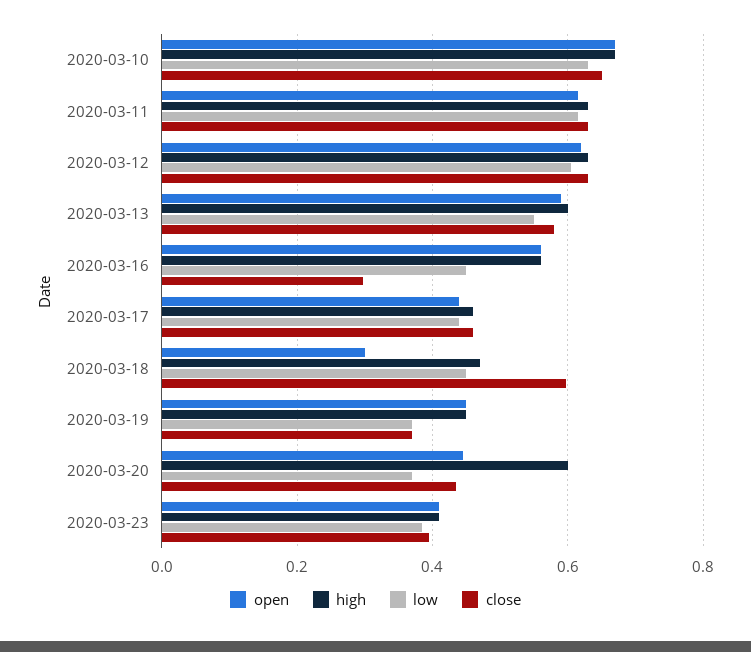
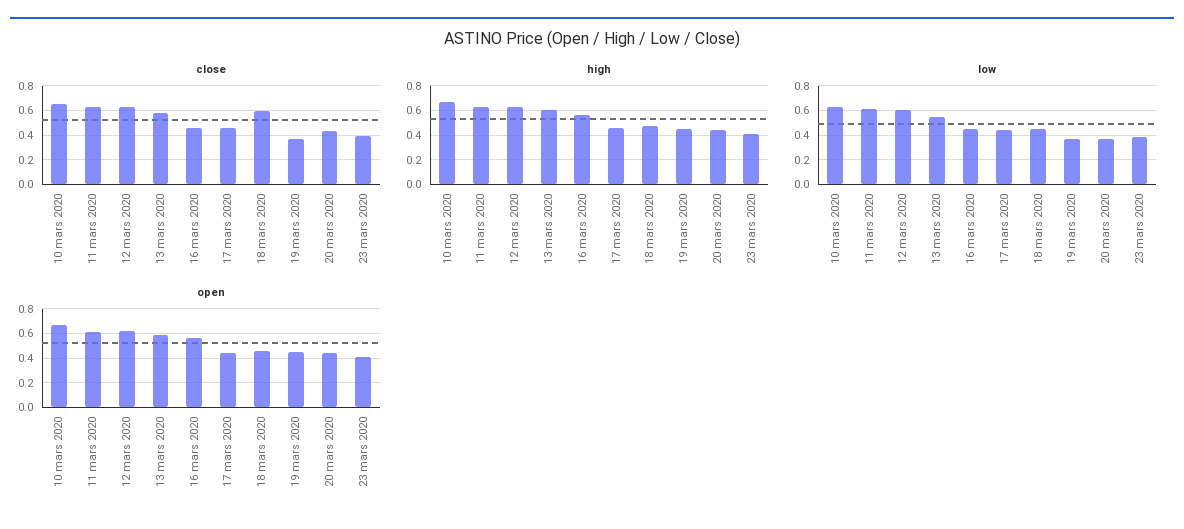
close, 2020-03-16: 0.3 -> 0.45
open, 2020-03-18: 0.3 -> 0.45
high, 2020-03-20: 0.6 -> 0.45

